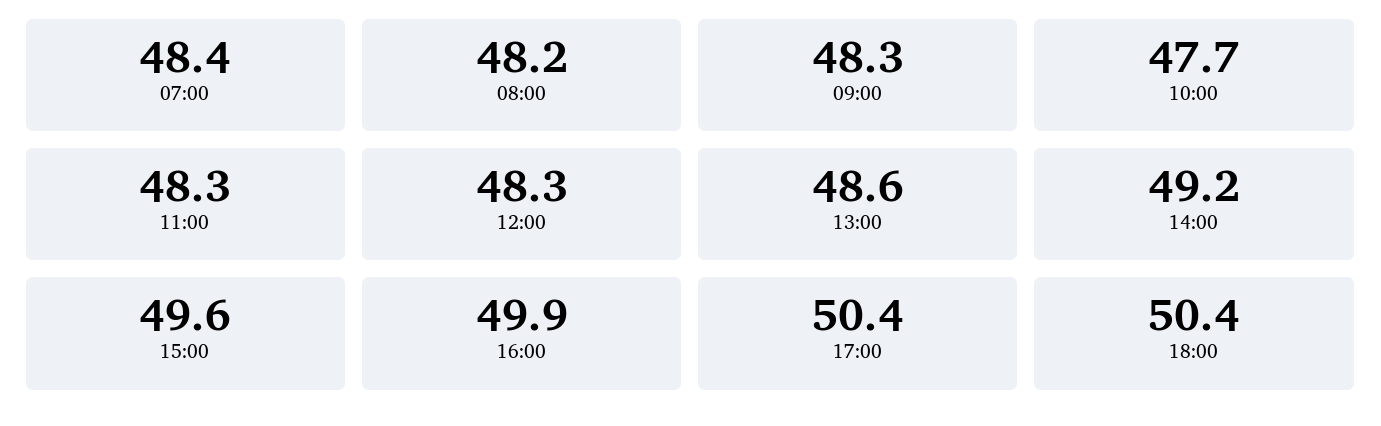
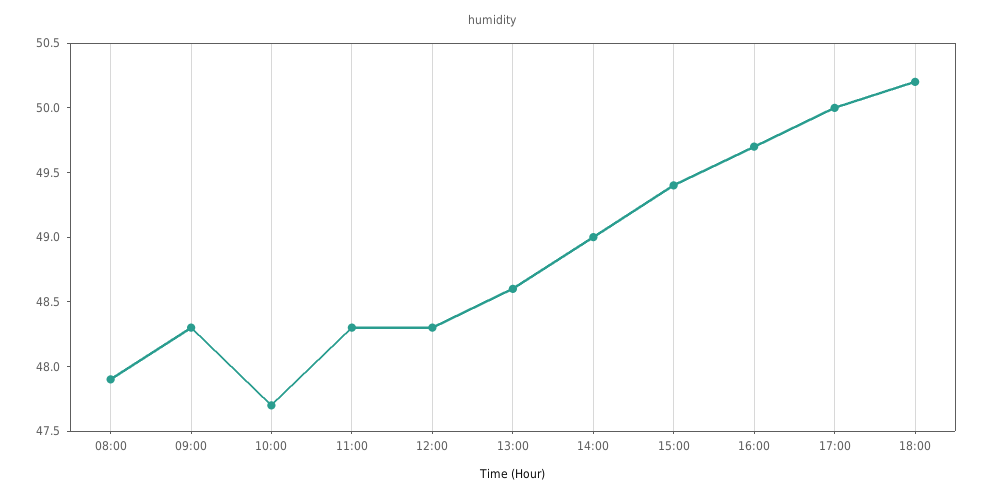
07:00: 48.4 -> none
08:00: 48.2 -> 47.9
14:00: 49.2 -> 49
15:00: 49.6 -> 49.4
16:00: 49.9 -> 49.7
17:00: 50.4 -> 50
18:00: 50.4 -> 50.2

